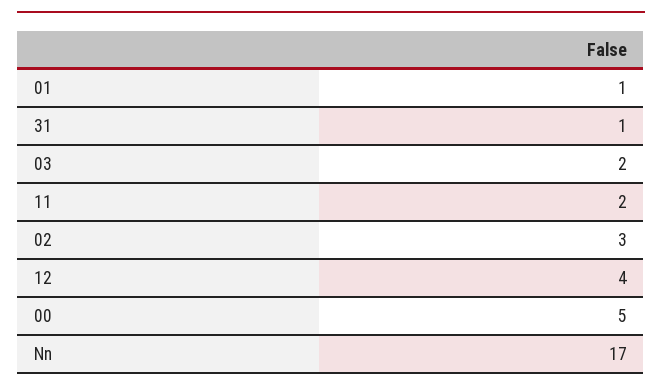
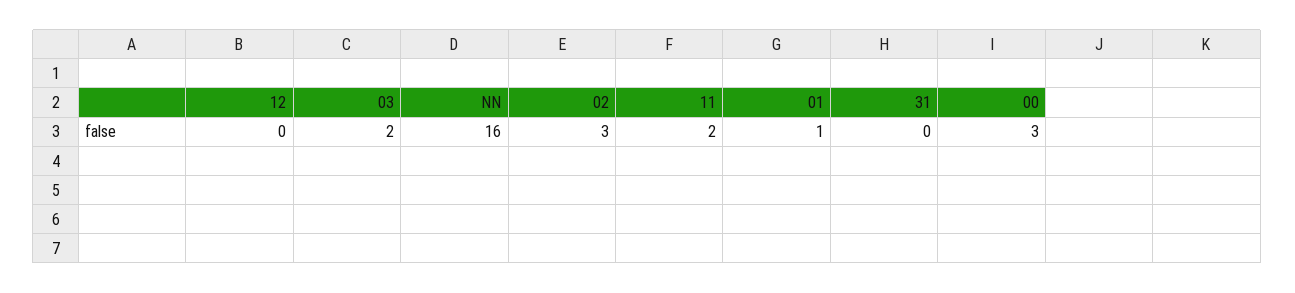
31: 1 -> 0
12: 4 -> 0
00: 5 -> 3
Nn: 17 -> 16

